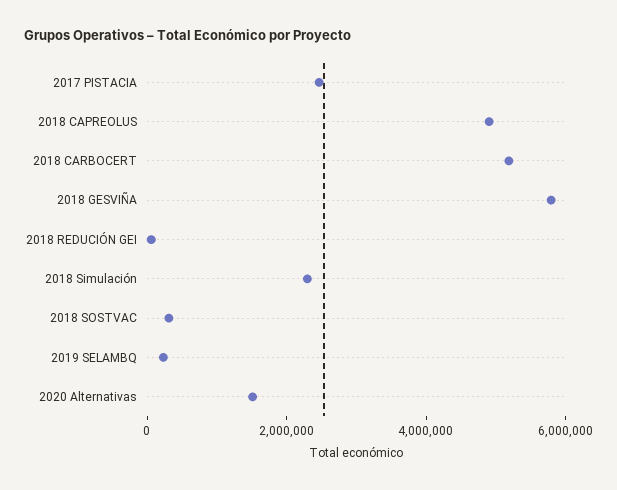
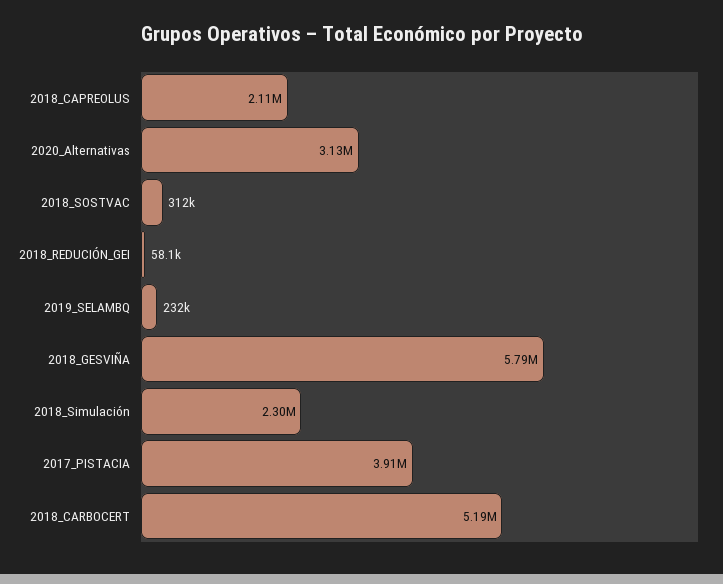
2017 PISTACIA: 2500000 -> 3910000
2018 CAPREOLUS: 5000000 -> 2110000
2020 Alternativas: 1500000 -> 3130000

